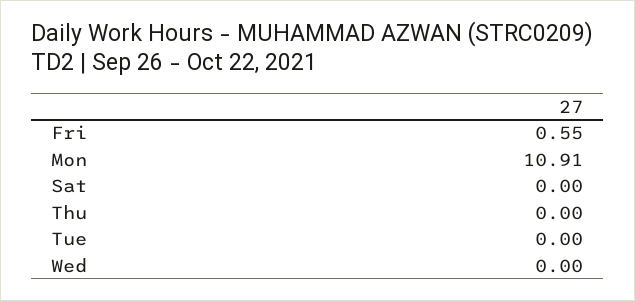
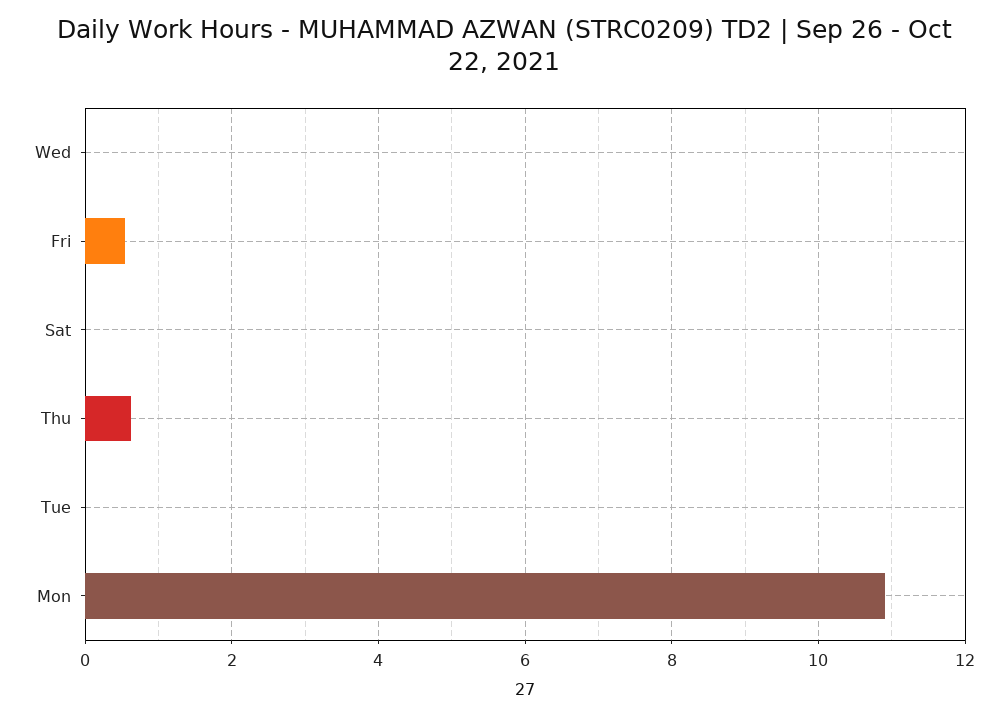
Thu: 0 -> 0.6

